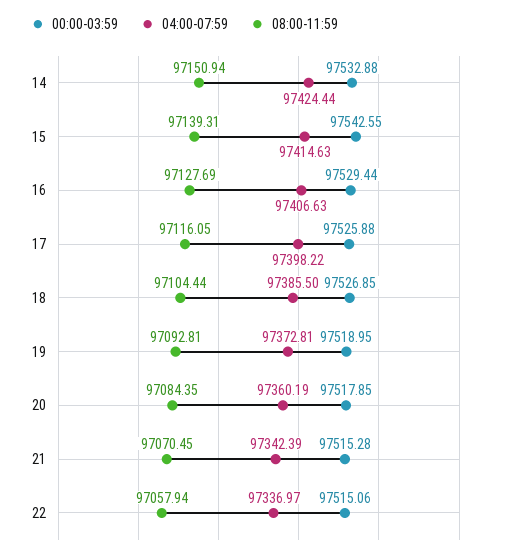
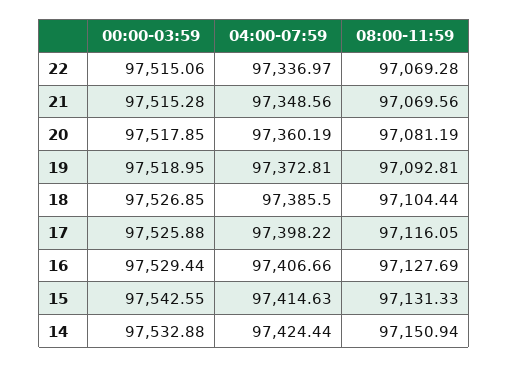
08:00-11:59, 15: 97139.31 -> 97131.33
04:00-07:59, 16: 97406.63 -> 97406.66
08:00-11:59, 20: 97084.35 -> 97081.19
04:00-07:59, 21: 97342.39 -> 97348.56
08:00-11:59, 21: 97070.45 -> 97069.56
08:00-11:59, 22: 97057.94 -> 97069.28

